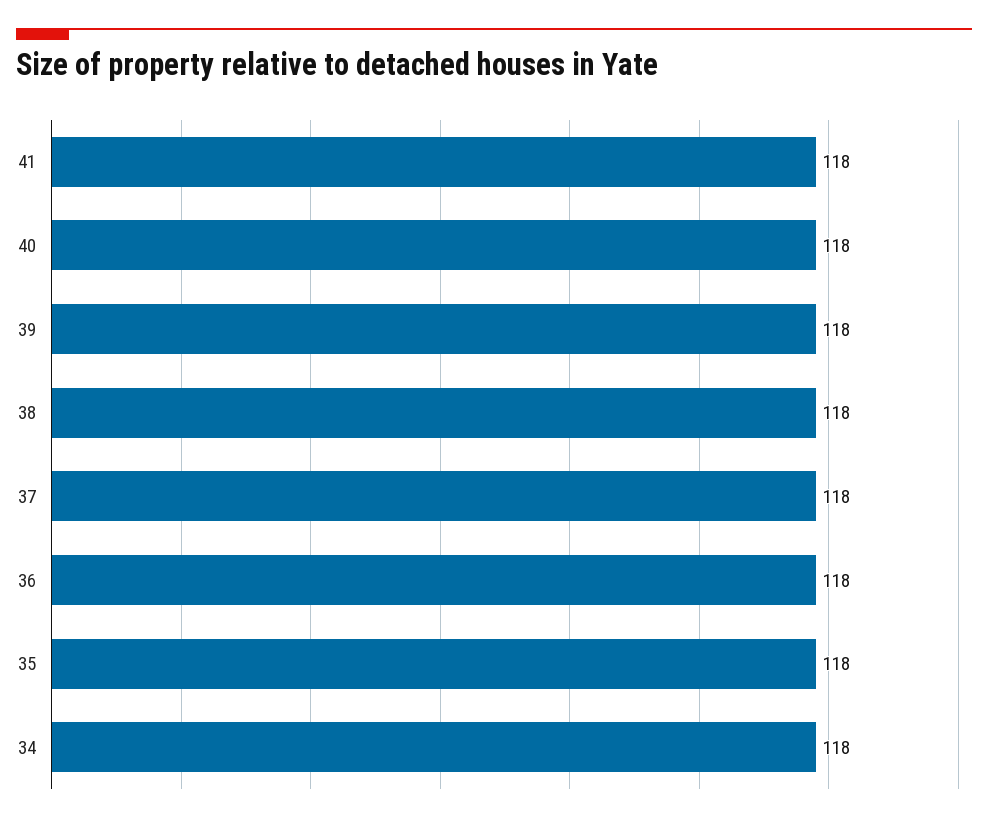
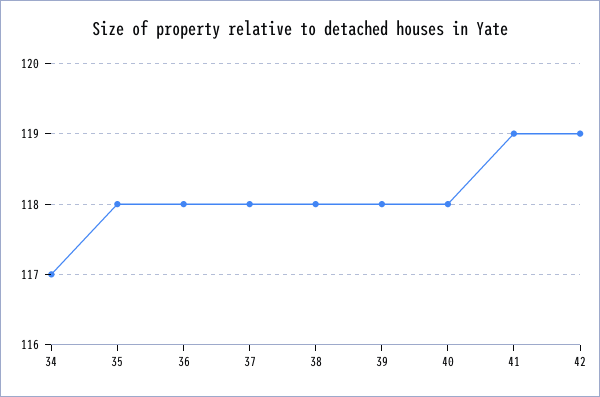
41: 118 -> 119
34: 118 -> 117
42: none -> 119

